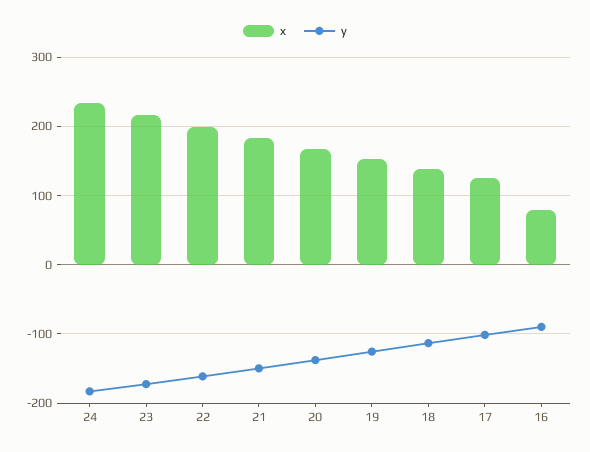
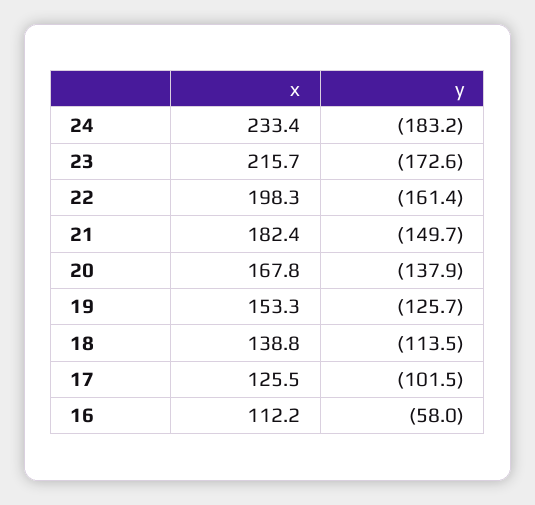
x, 16: 80 -> 112.2
y, 16: -90 -> -58

